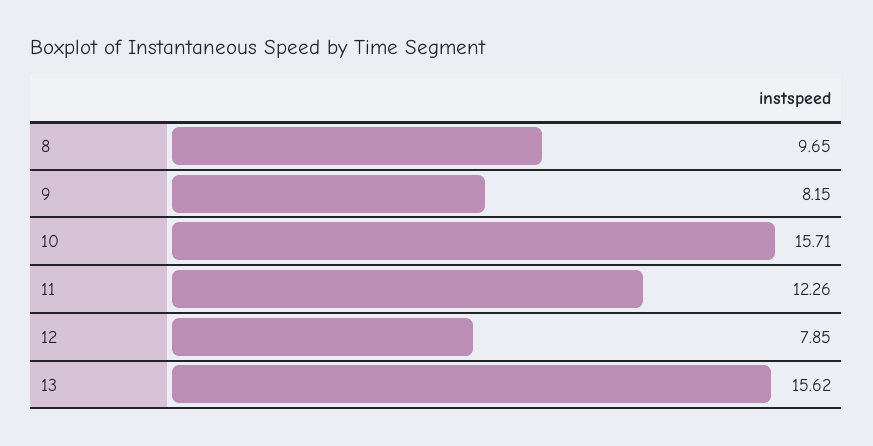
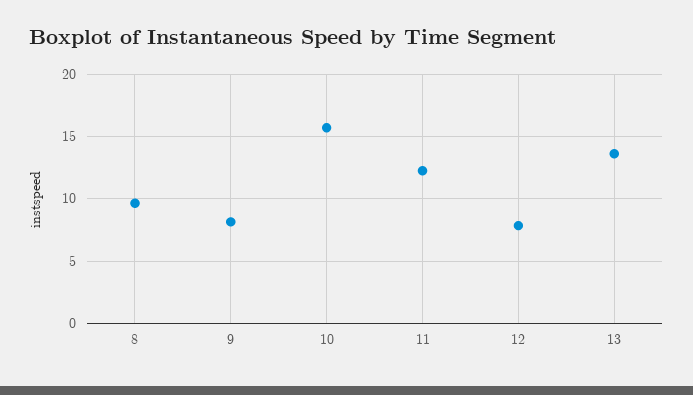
13: 15.62 -> 13.5

